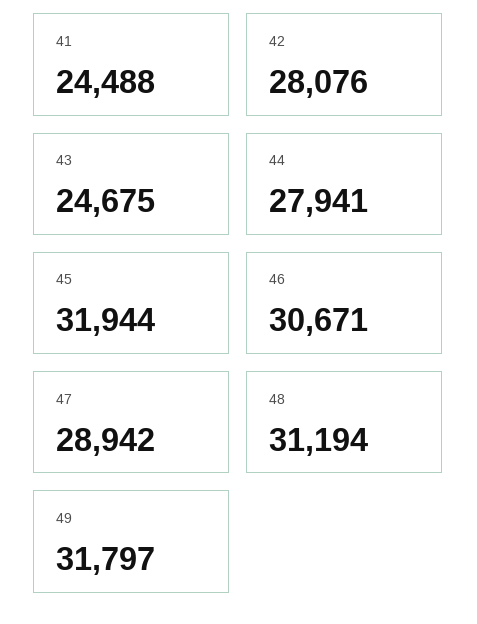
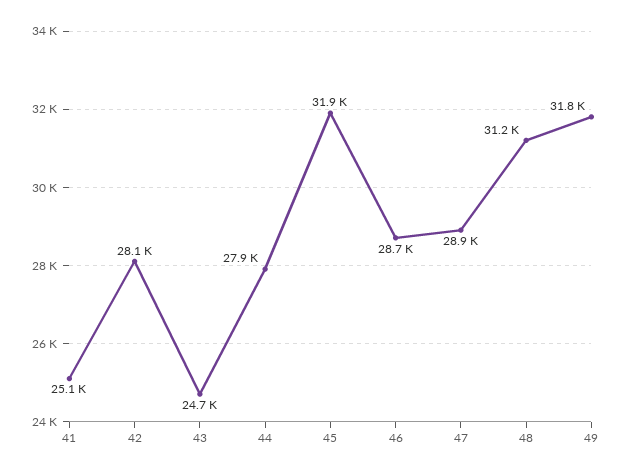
41: 24488 -> 25100
46: 30671 -> 28700

